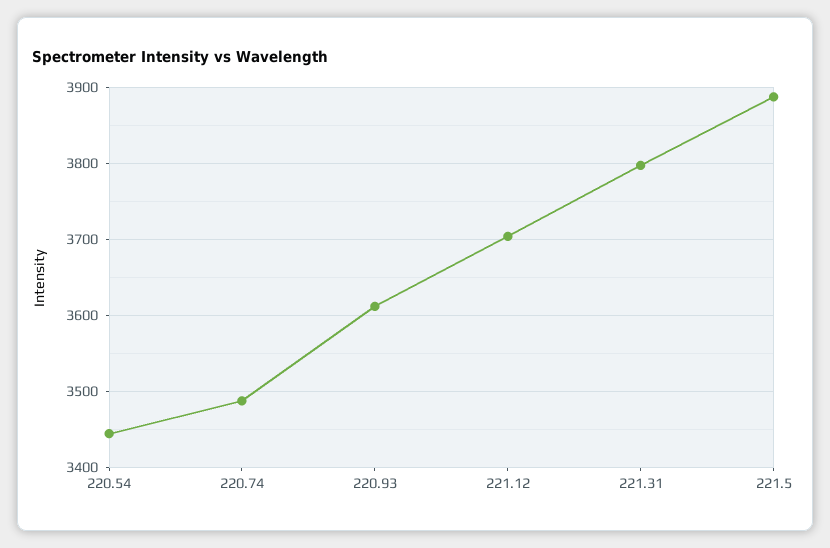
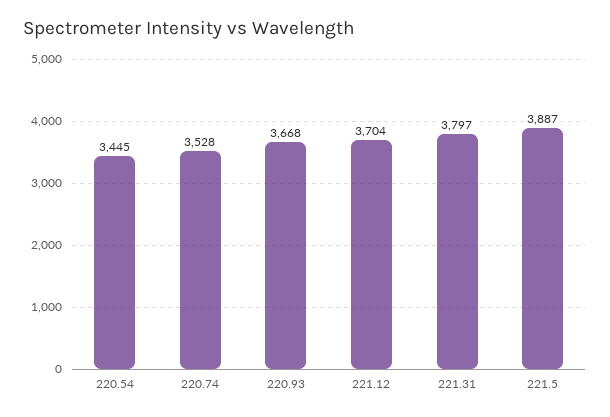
220.74: 3490 -> 3528
220.93: 3610 -> 3668

